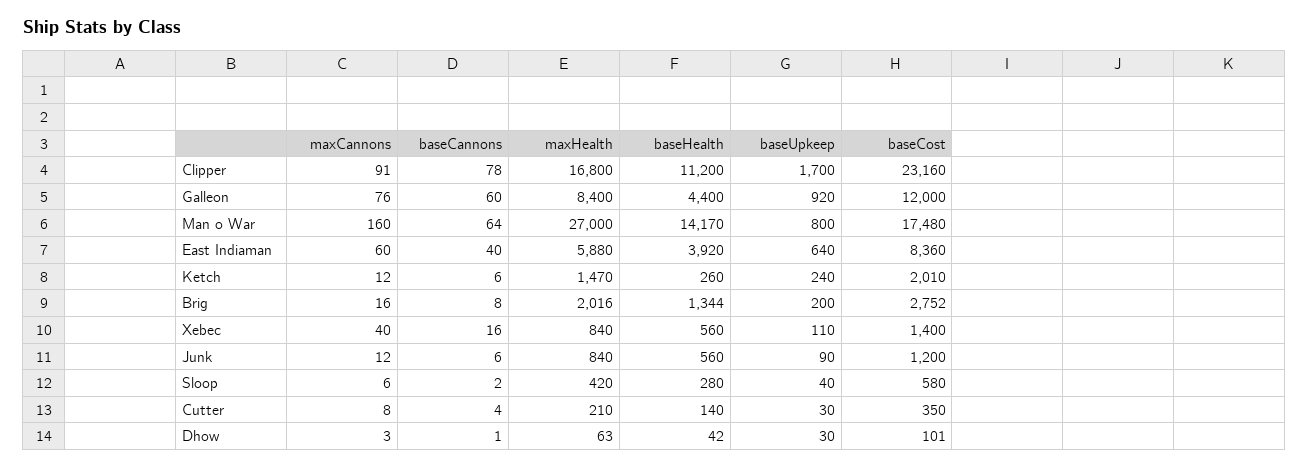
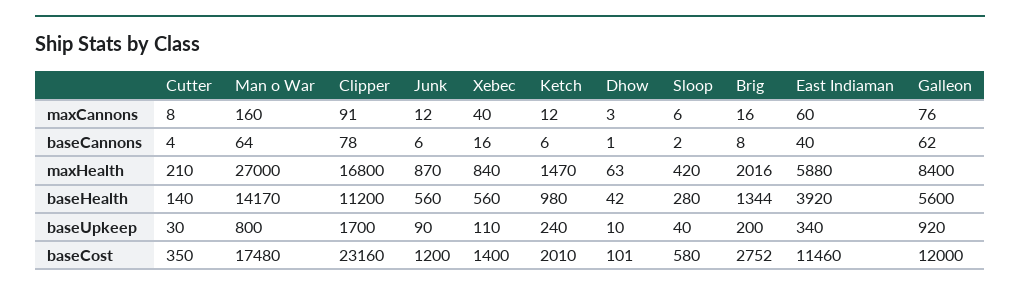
baseCannons, Galleon: 60 -> 62
baseHealth, Galleon: 4400 -> 5600
baseUpkeep, East Indiaman: 640 -> 340
baseCost, East Indiaman: 8360 -> 11460
baseHealth, Ketch: 260 -> 980
maxHealth, Junk: 840 -> 870
baseUpkeep, Dhow: 30 -> 10

